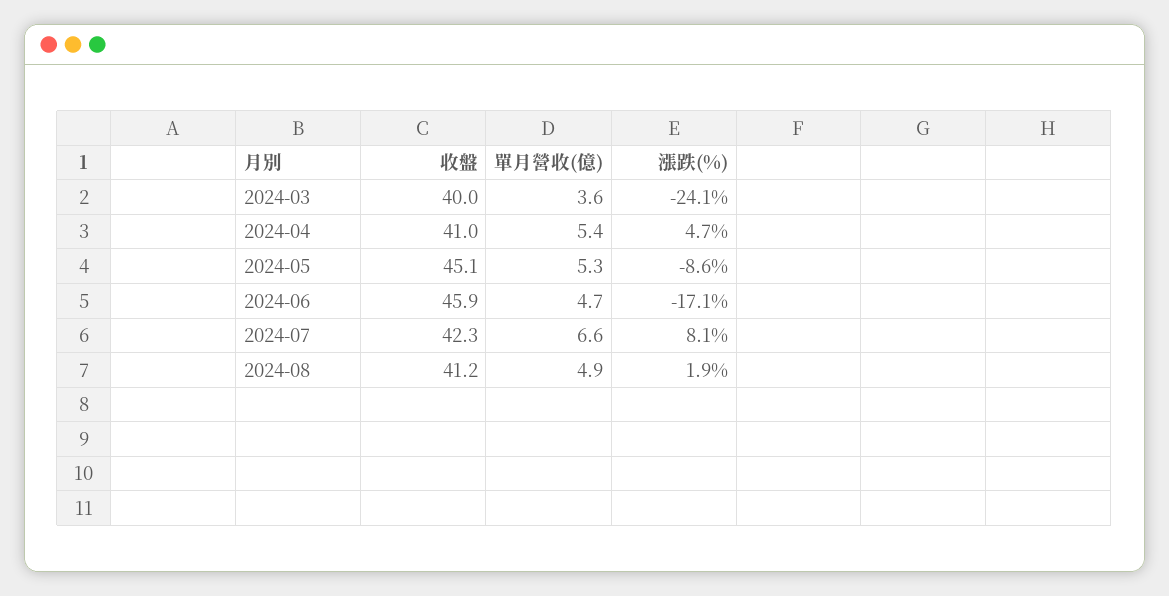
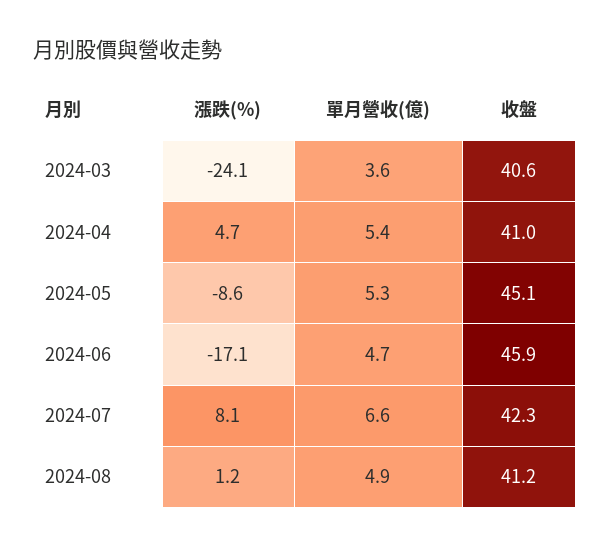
收盤, 2024-03: 40 -> 40.6
漲跌(%), 2024-08: 1.9 -> 1.2

